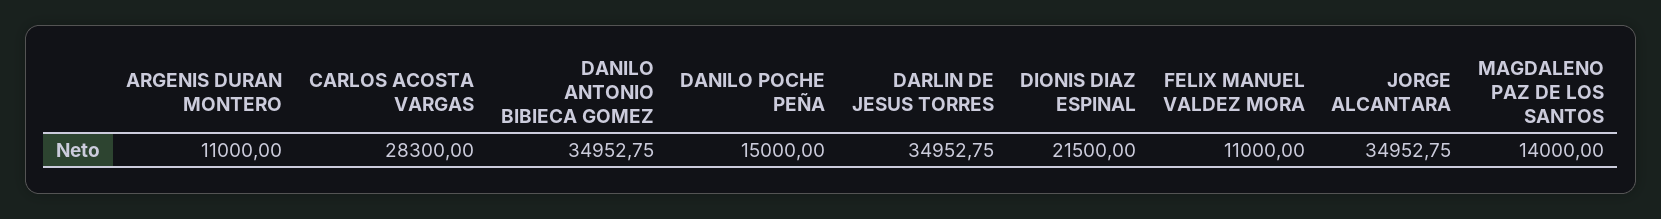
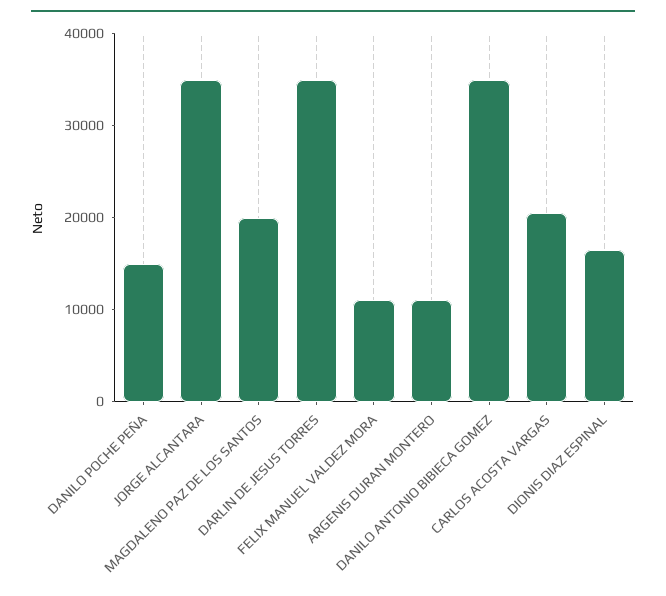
CARLOS ACOSTA VARGAS: 28300 -> 20000
DIONIS DIAZ ESPINAL: 21500 -> 16000
MAGDALENO PAZ DE LOS SANTOS: 14000 -> 20000

